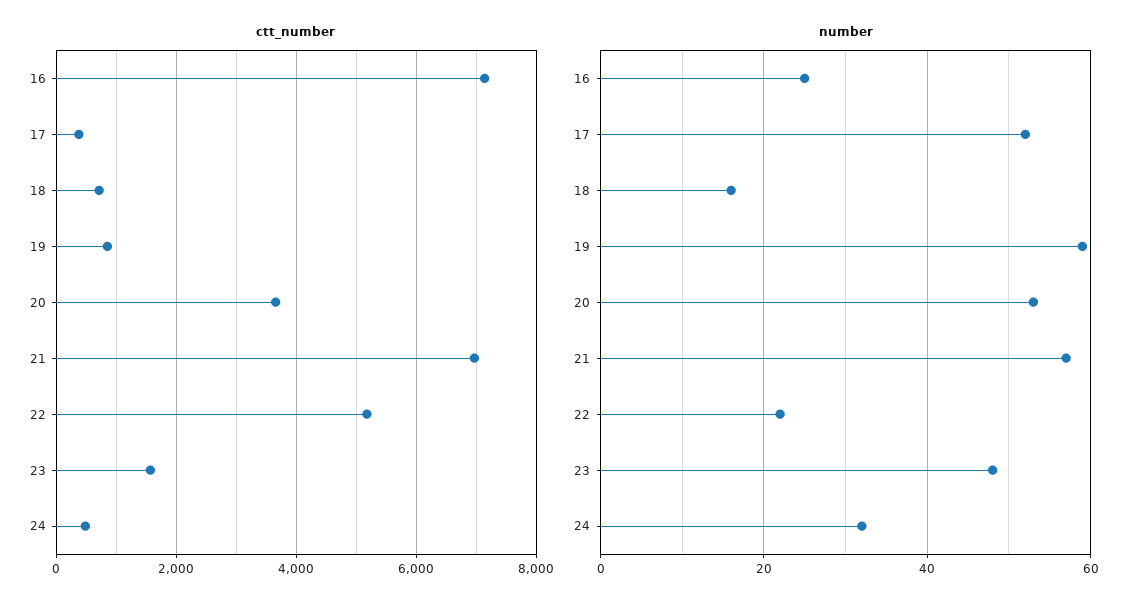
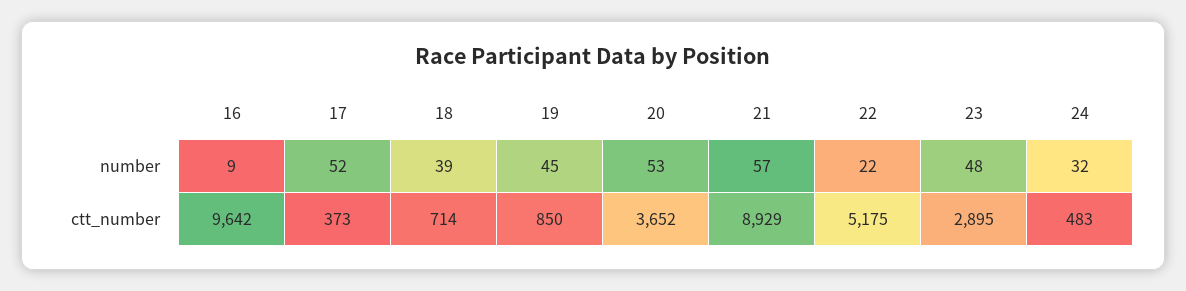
ctt_number, 16: 7200 -> 9642
ctt_number, 21: 7000 -> 8929
ctt_number, 23: 1600 -> 2895
number, 16: 25 -> 9
number, 18: 15 -> 39
number, 19: 60 -> 45

